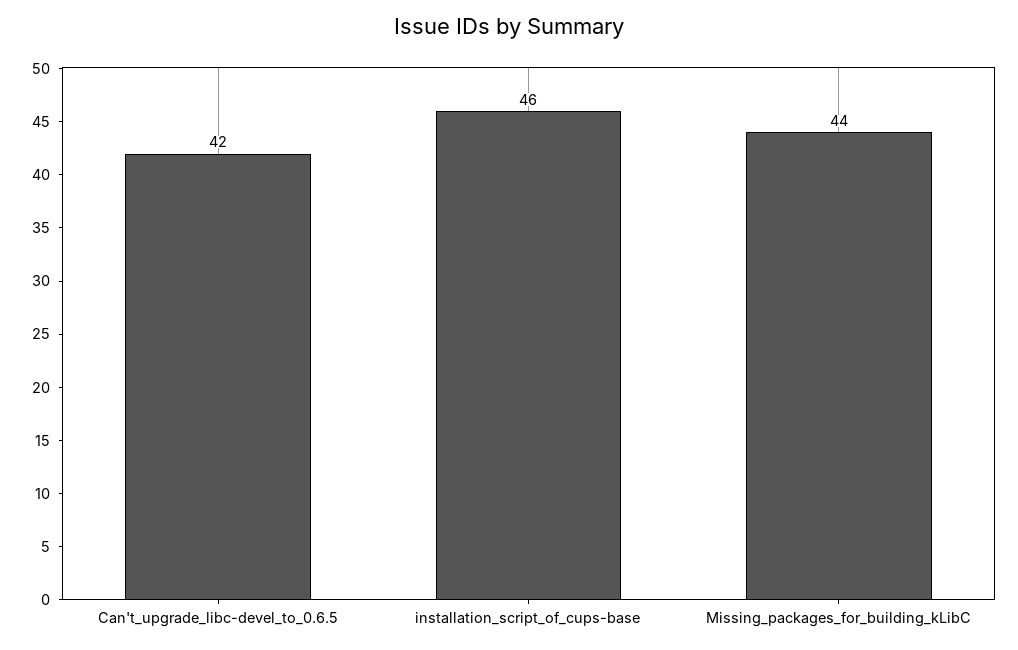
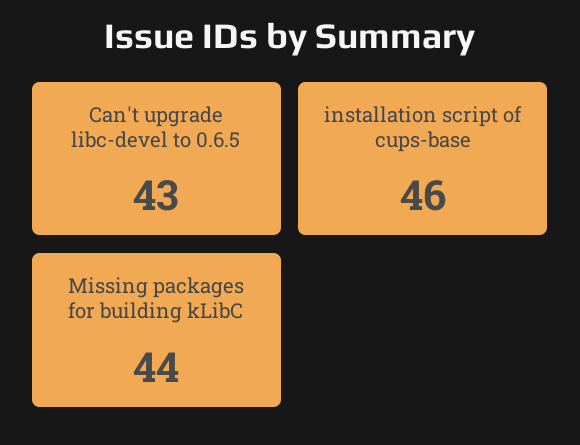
Can't_upgrade_libc-devel_to_0.6.5: 42 -> 43

